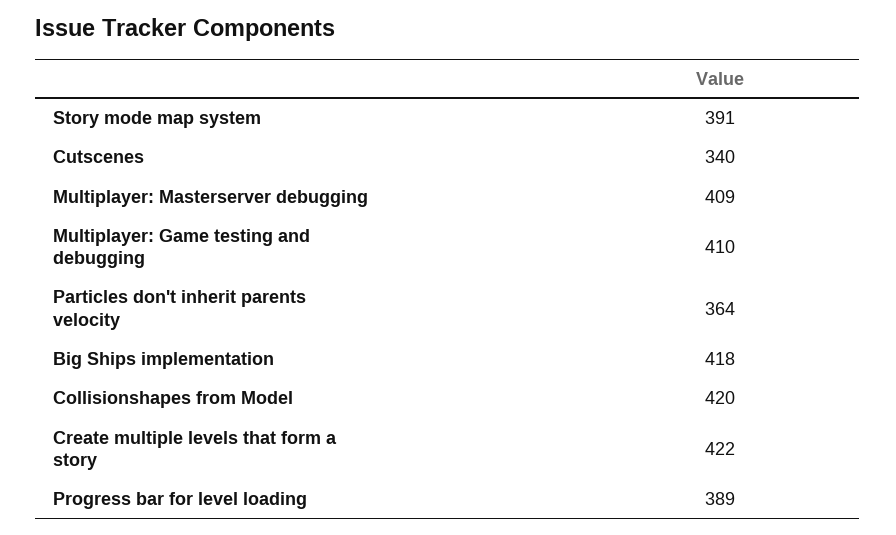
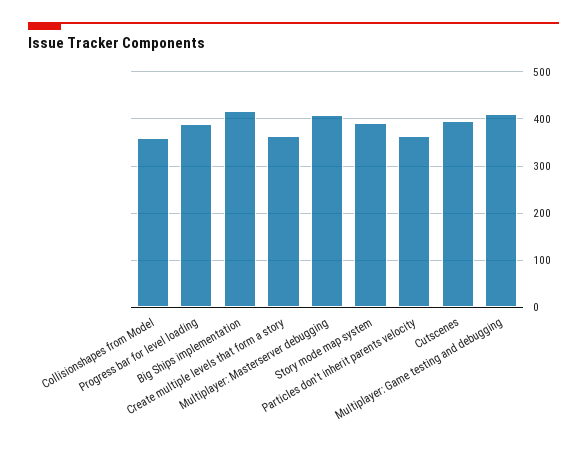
Cutscenes: 340 -> 400
Collisionshapes from Model: 420 -> 360
Create multiple levels that form a story: 422 -> 360

